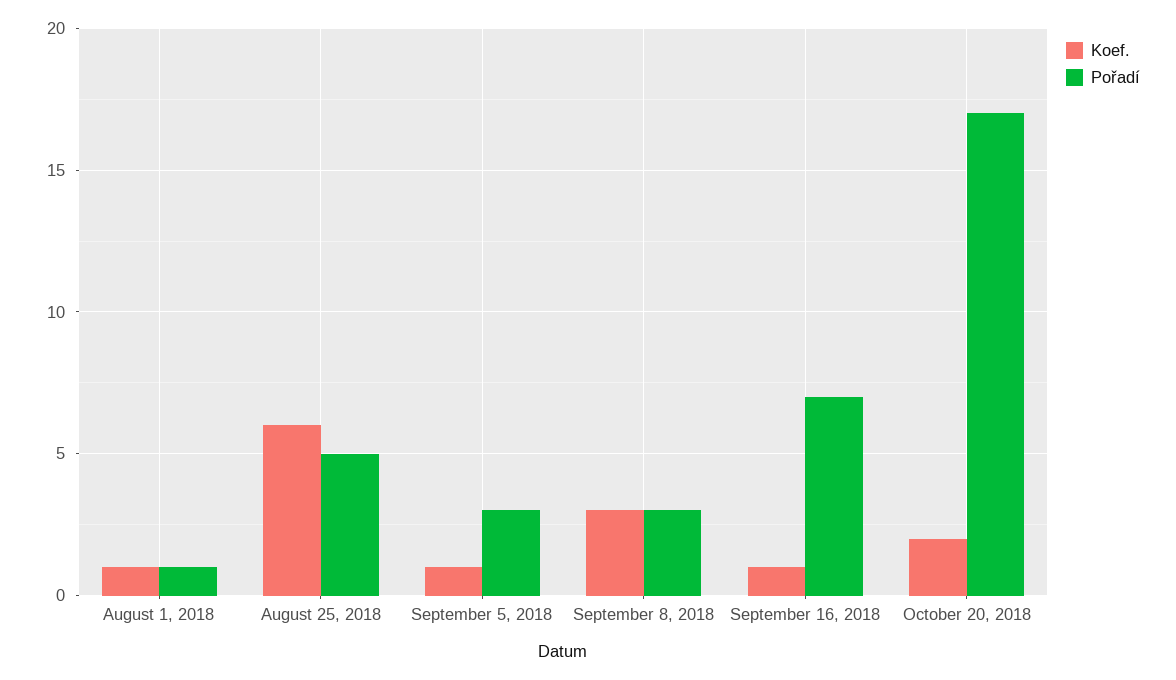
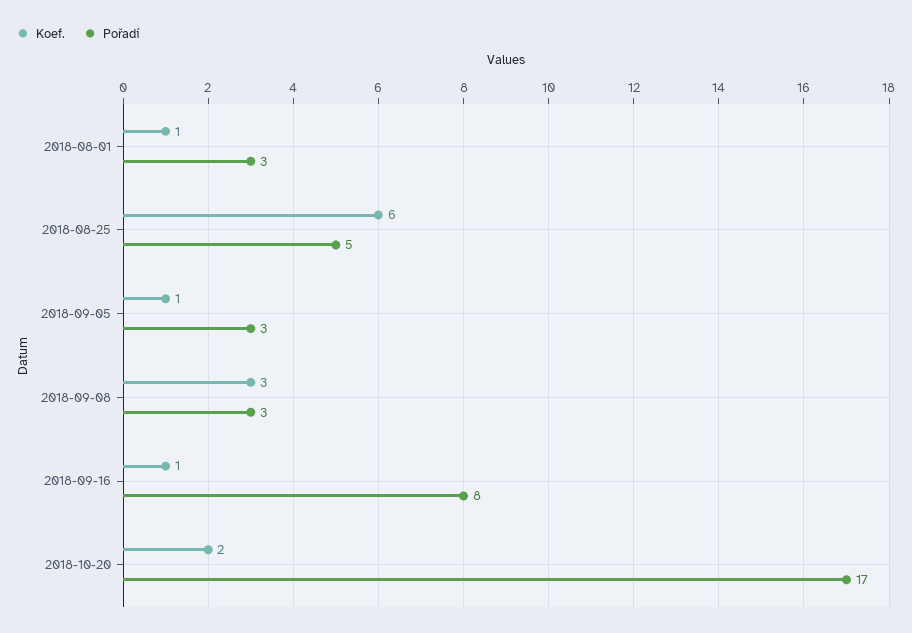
Pořadí, August 1, 2018: 1 -> 3
Pořadí, September 16, 2018: 7 -> 8

